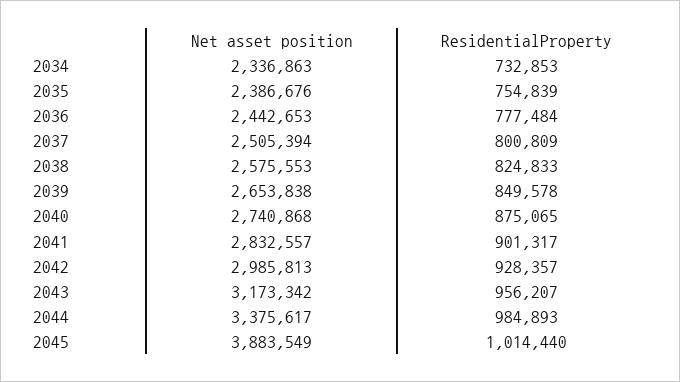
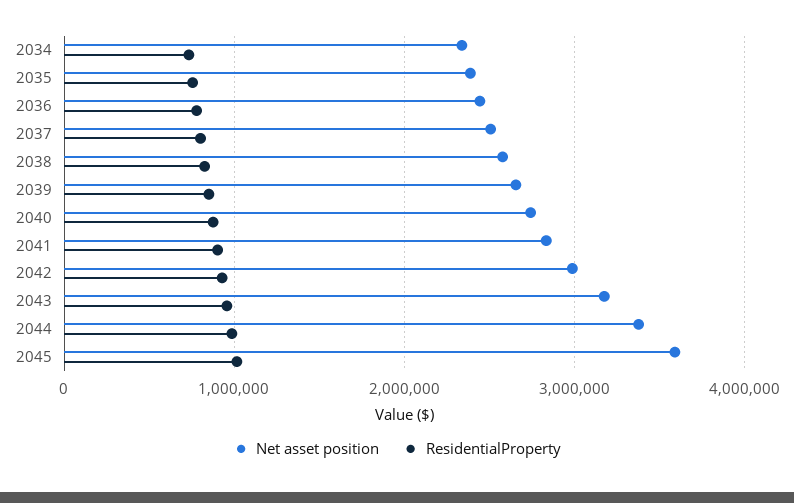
Net asset position, 2045: 3883549 -> 3600000

